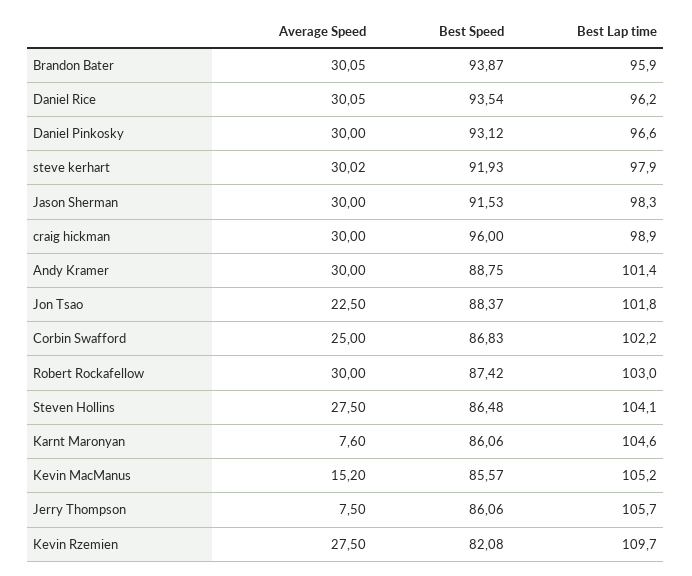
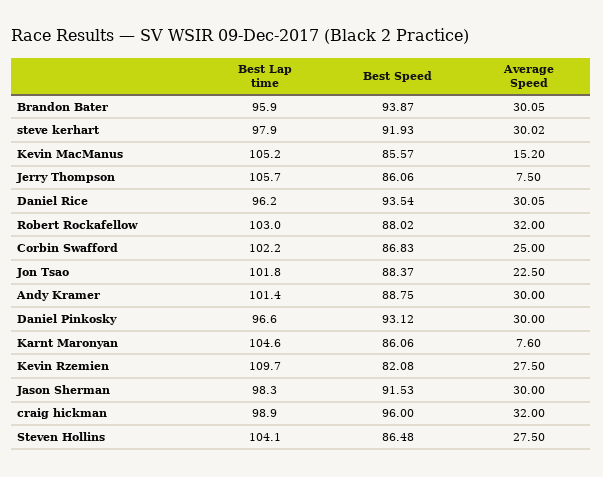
Average Speed, craig hickman: 30 -> 32
Average Speed, Robert Rockafellow: 30 -> 32
Best Speed, Robert Rockafellow: 87.42 -> 88.02

